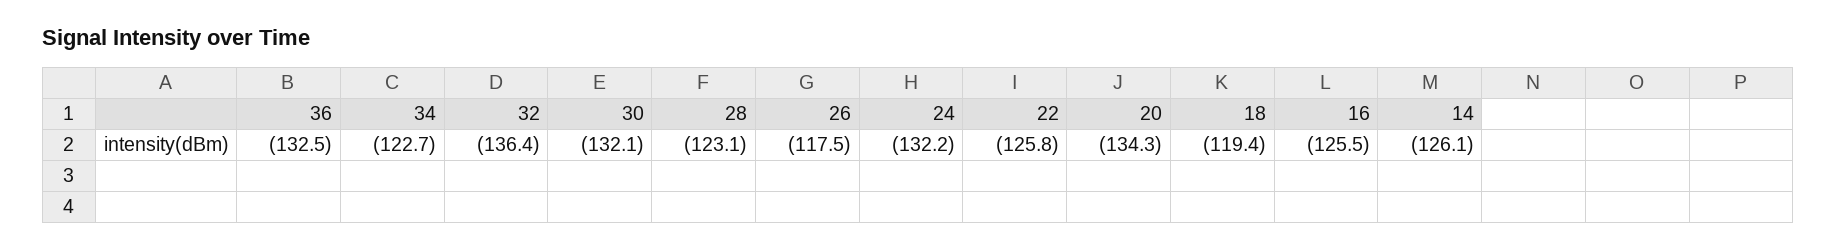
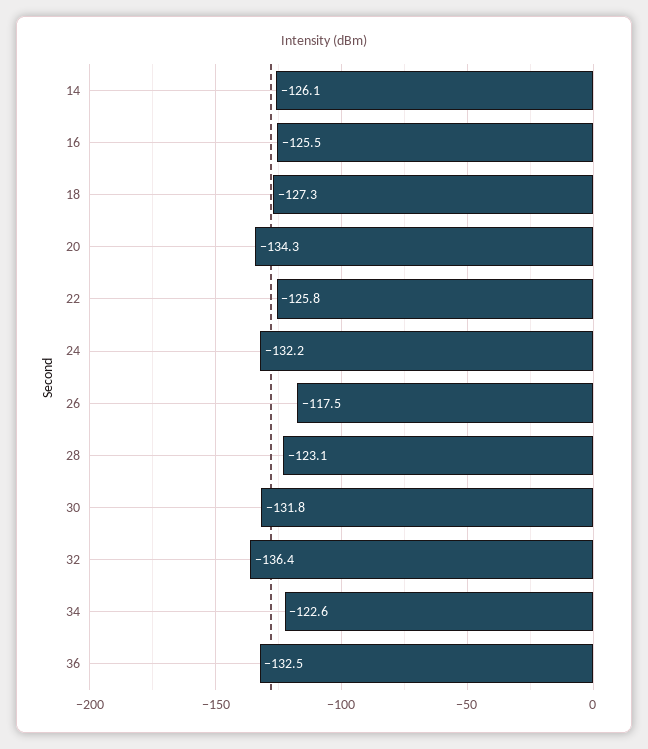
34: -122.7 -> -122.6
30: -132.1 -> -131.8
18: -119.4 -> -127.3

